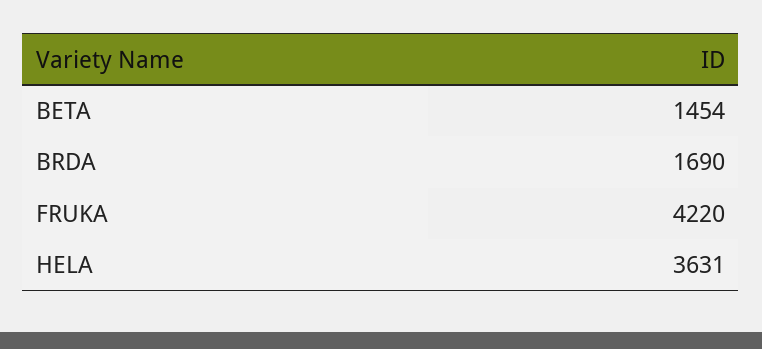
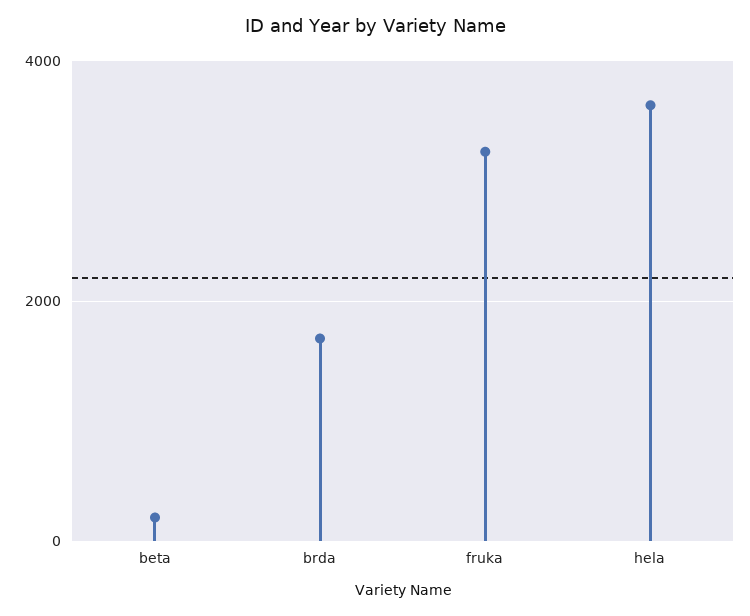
BETA: 1454 -> 200
FRUKA: 4220 -> 3200

